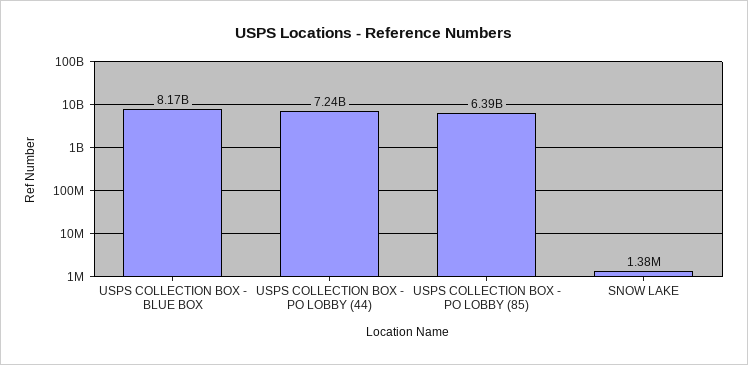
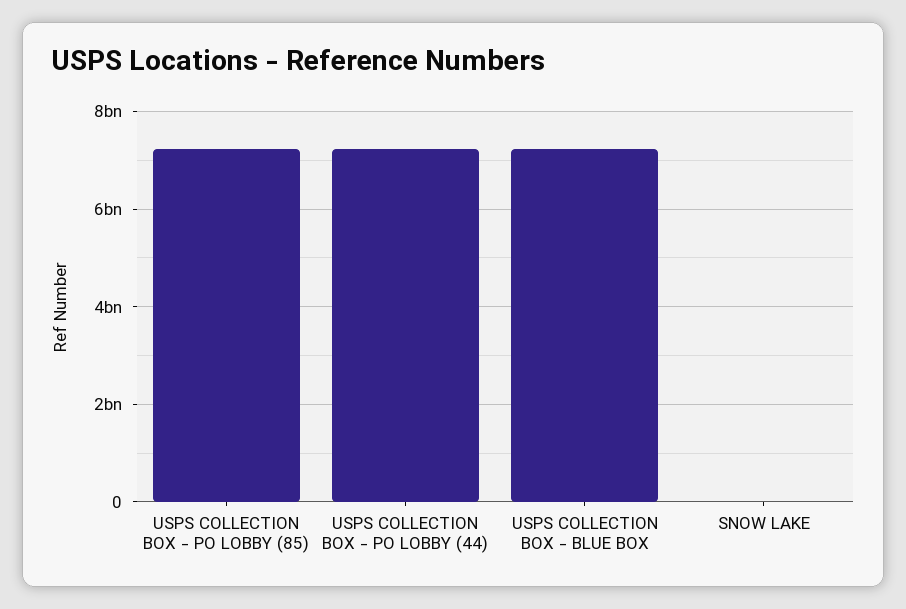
USPS COLLECTION BOX - BLUE BOX: 8170000000 -> 7200000000
USPS COLLECTION BOX - PO LOBBY (85): 6390000000 -> 7200000000

